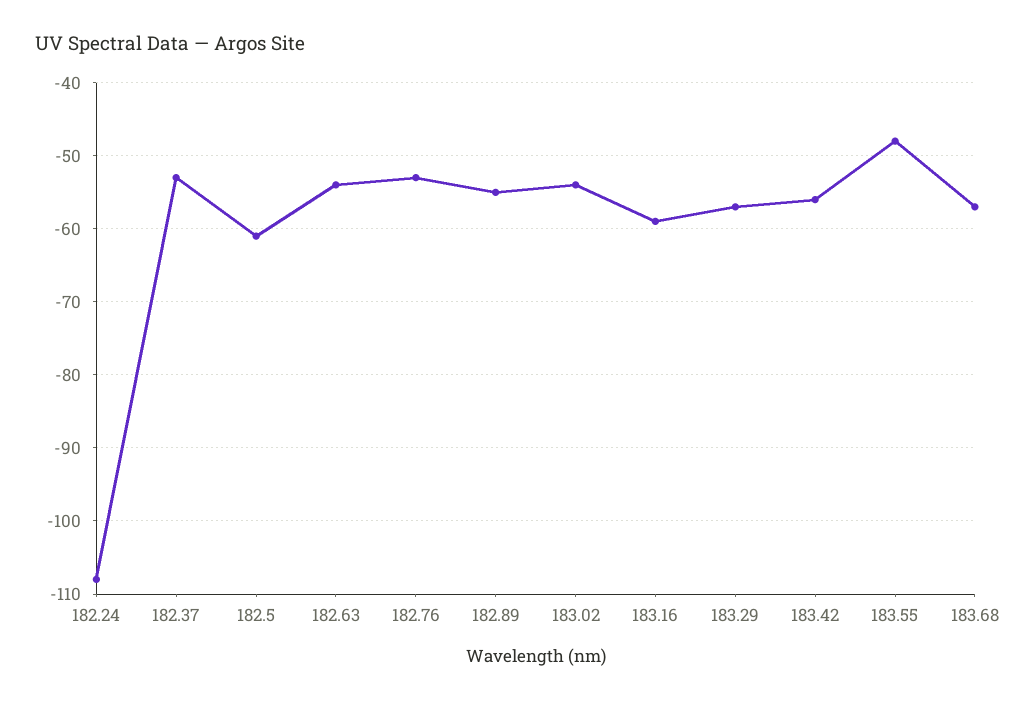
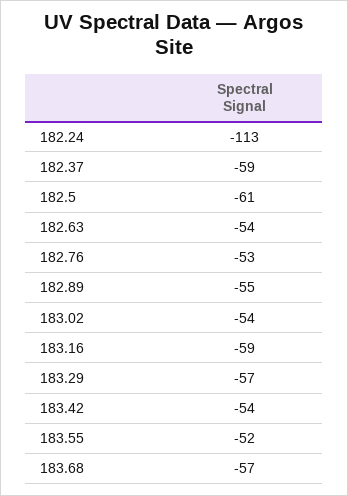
182.24: -108 -> -113
182.37: -53 -> -59
183.42: -56 -> -54
183.55: -48 -> -52

